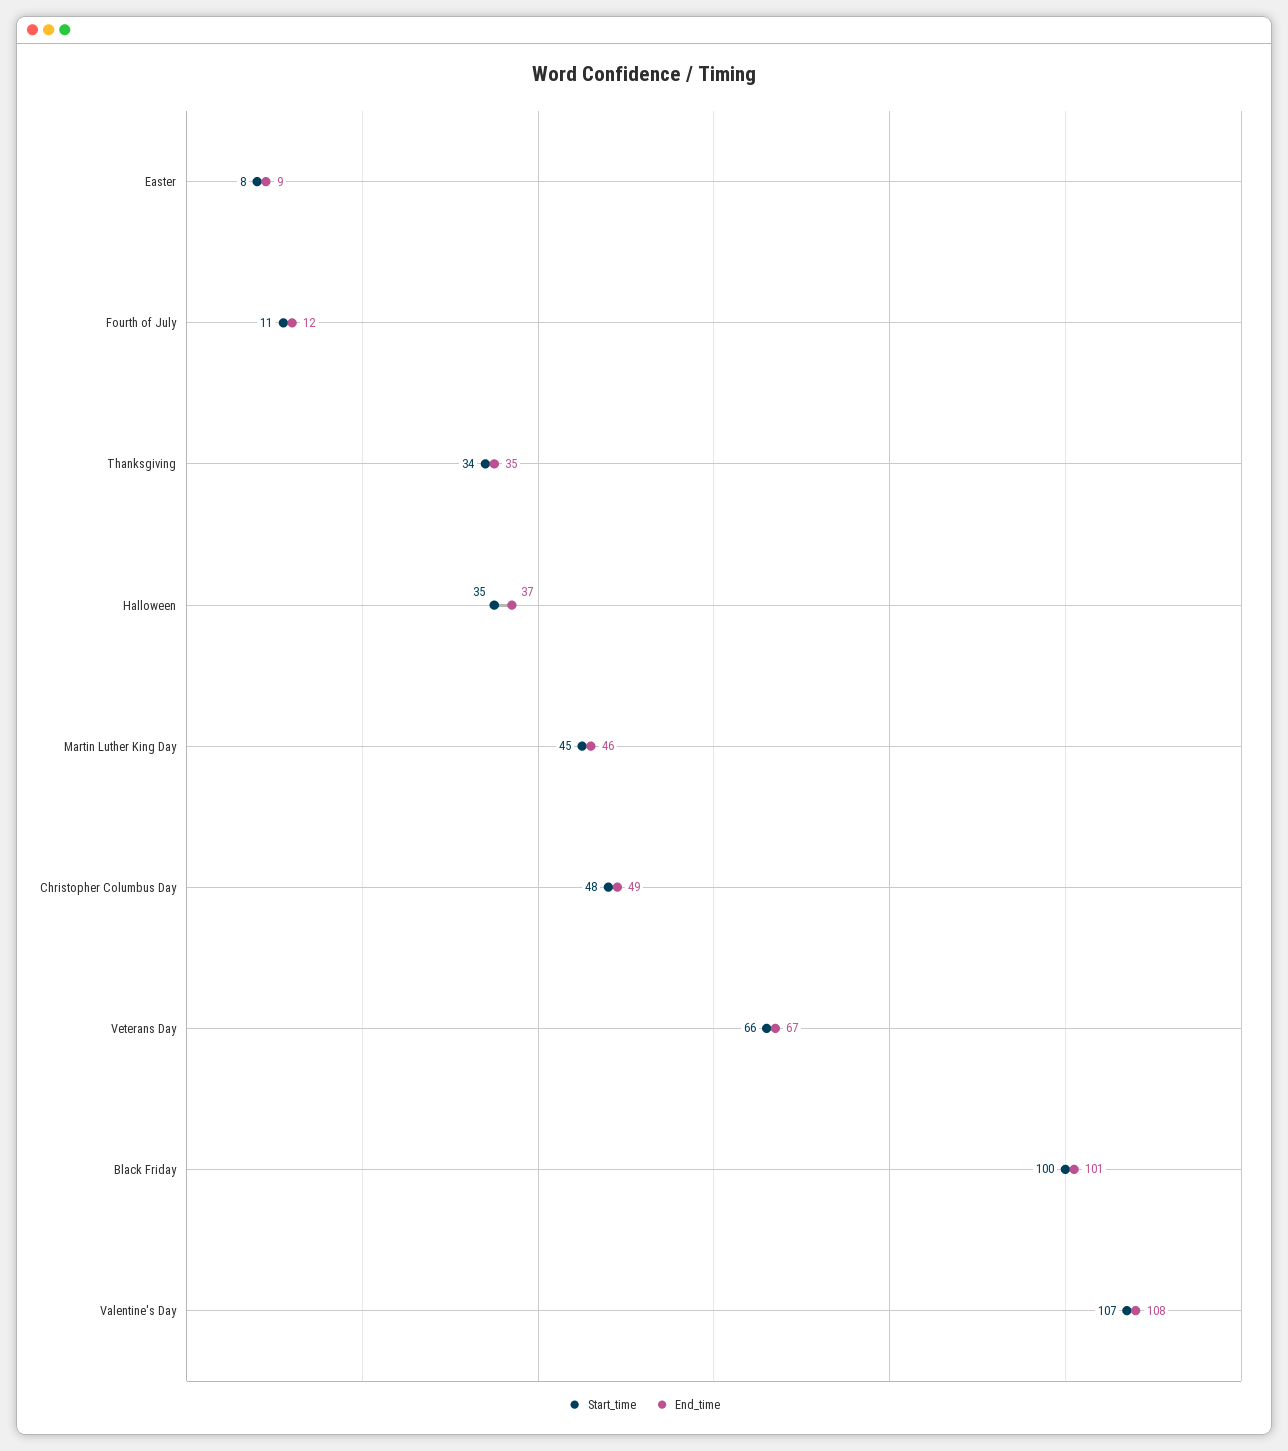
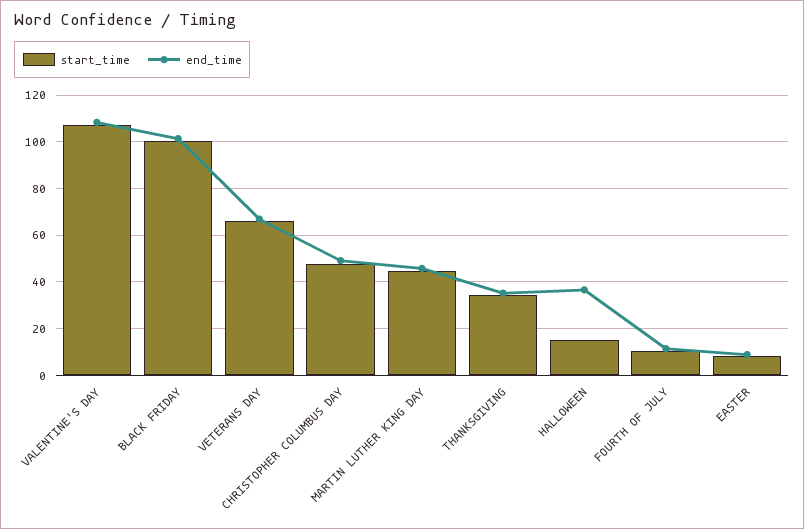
Start_time, Halloween: 35 -> 15

